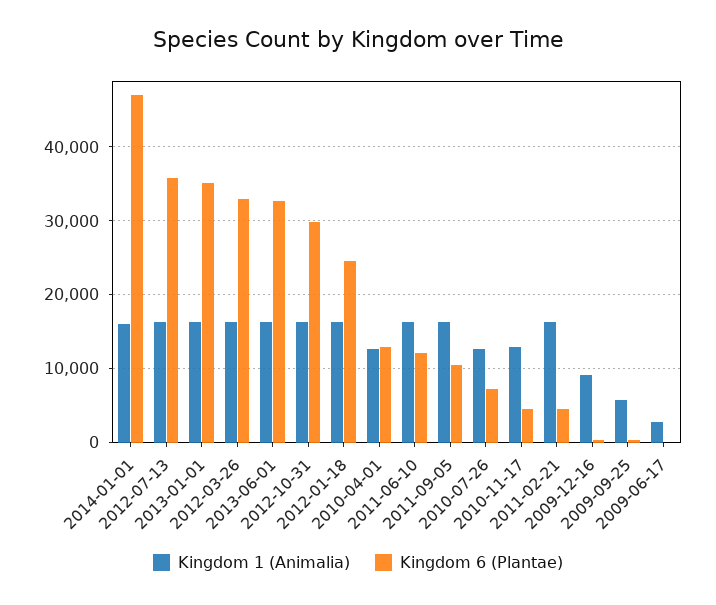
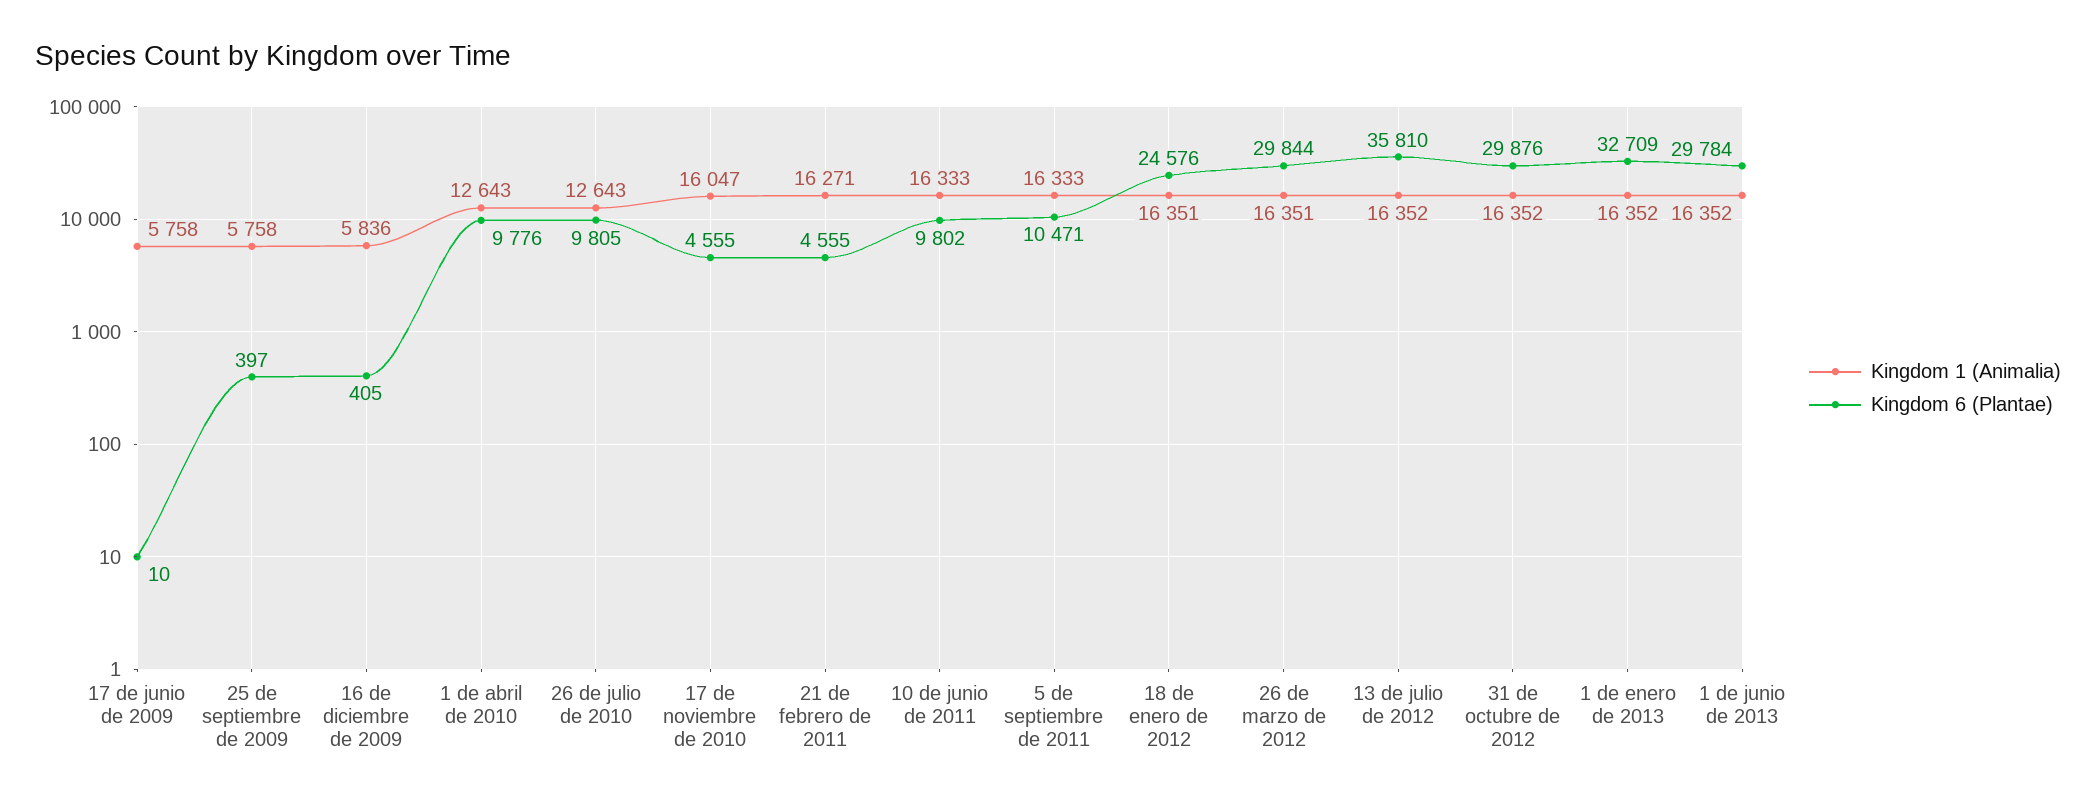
Kingdom 1 (Animalia), 2014-01-01: 16000 -> none
Kingdom 6 (Plantae), 2014-01-01: 47000 -> none
Kingdom 6 (Plantae), 2013-01-01: 35000 -> 32709
Kingdom 6 (Plantae), 2012-03-26: 33000 -> 29844
Kingdom 6 (Plantae), 2013-06-01: 33000 -> 29784
Kingdom 6 (Plantae), 2010-04-01: 13000 -> 9776
Kingdom 6 (Plantae), 2011-06-10: 12000 -> 9802
Kingdom 6 (Plantae), 2010-07-26: 7000 -> 9805
Kingdom 1 (Animalia), 2010-11-17: 13000 -> 16047
Kingdom 1 (Animalia), 2009-12-16: 9000 -> 5836
Kingdom 1 (Animalia), 2009-06-17: 3000 -> 5758

